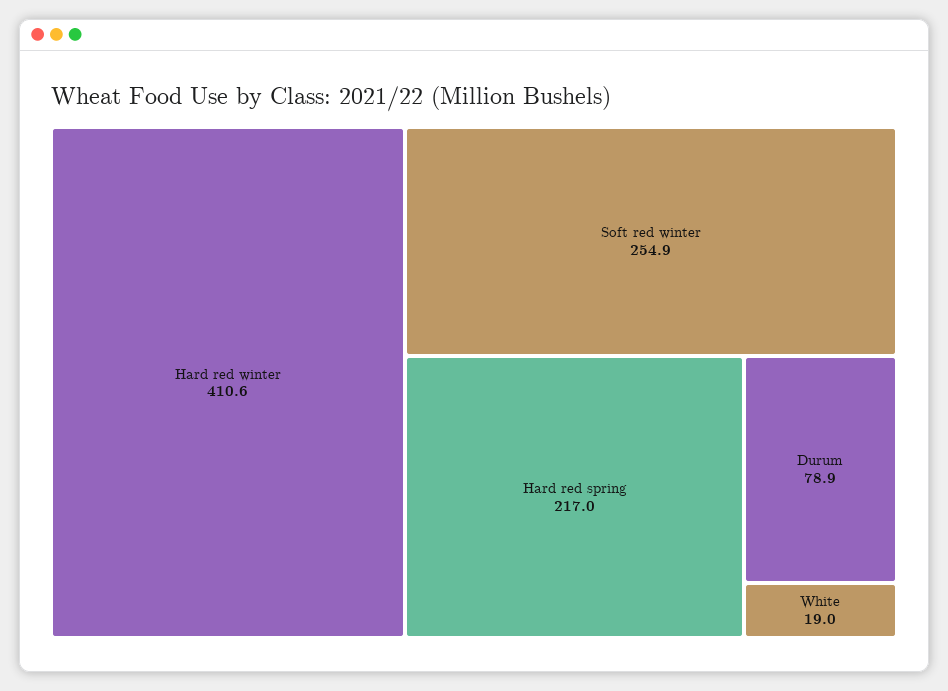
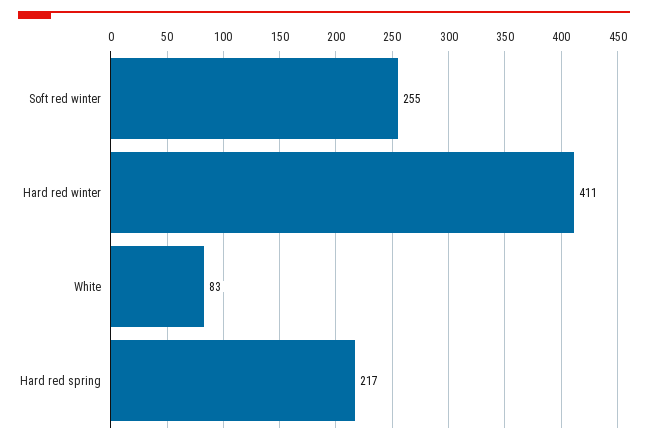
Durum: 78.9 -> none
White: 19 -> 83

